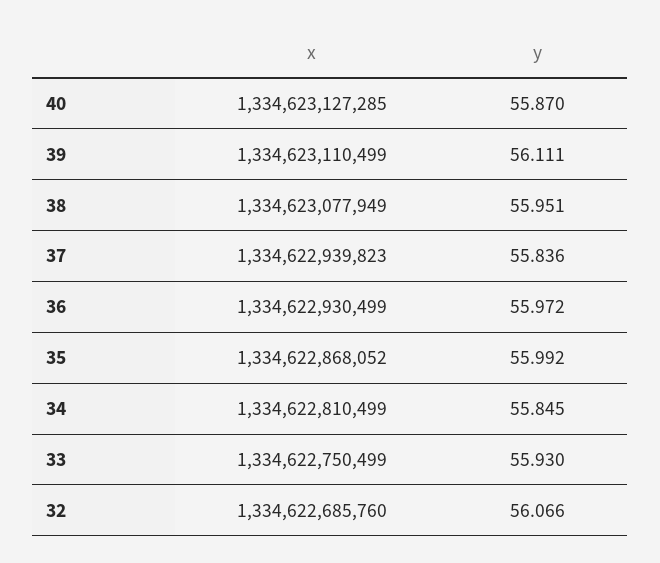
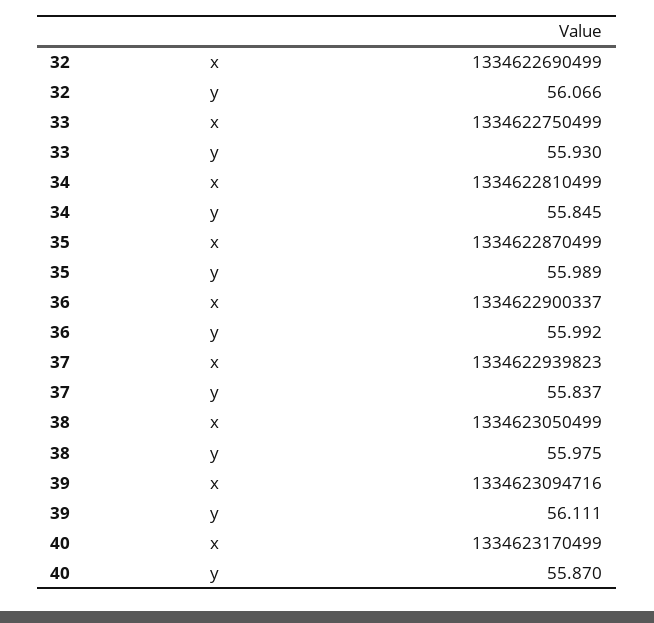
x, 40: 1334623127285 -> 1334623170499
x, 39: 1334623110499 -> 1334623094716
x, 38: 1334623077949 -> 1334623050499
y, 38: 55.951 -> 55.975
y, 37: 55.836 -> 55.837
x, 36: 1334622930499 -> 1334622900337
y, 36: 55.972 -> 55.992
x, 35: 1334622868052 -> 1334622870499
y, 35: 55.992 -> 55.989
x, 32: 1334622685760 -> 1334622690499

